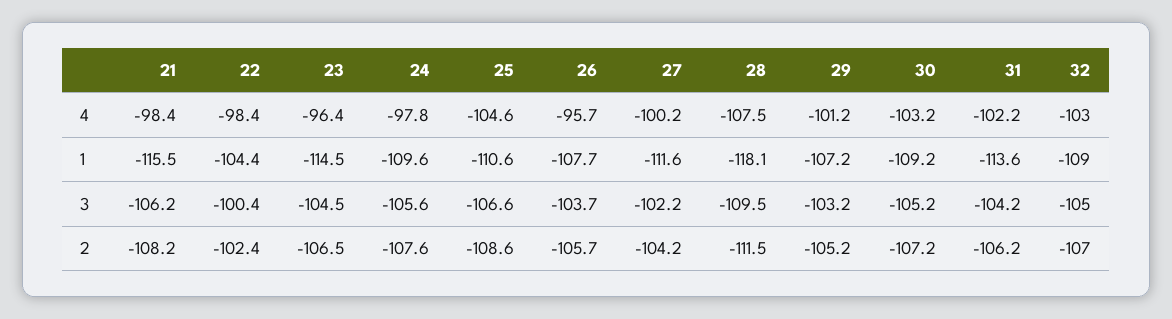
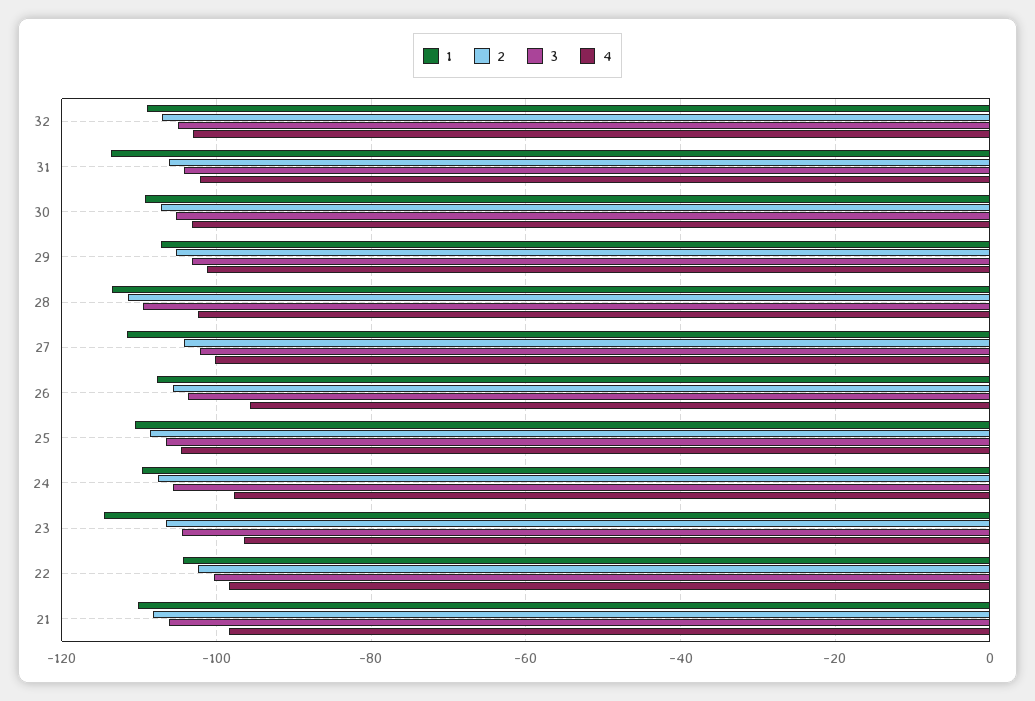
4, 28: -107.5 -> -102
1, 21: -115.5 -> -110
1, 28: -118.1 -> -114

